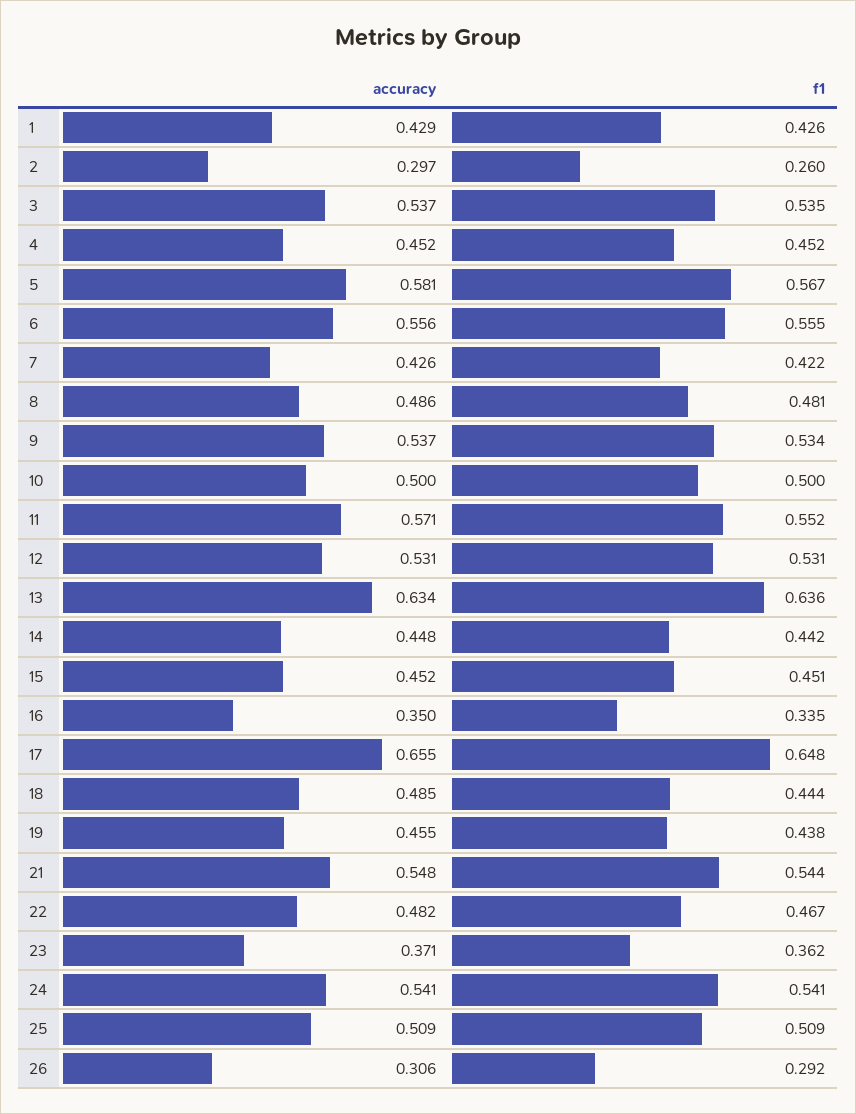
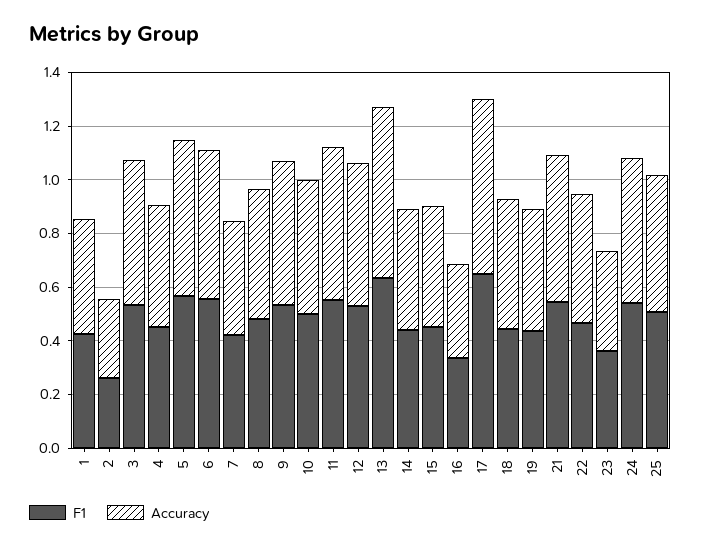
accuracy, 26: 0.306 -> none
f1, 26: 0.292 -> none

